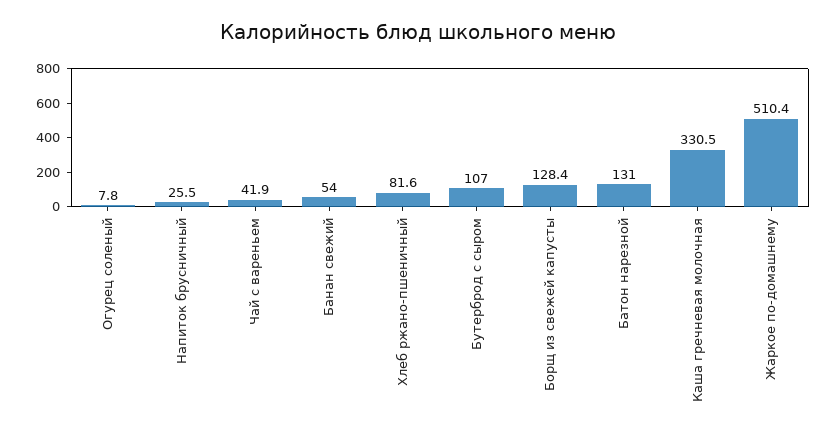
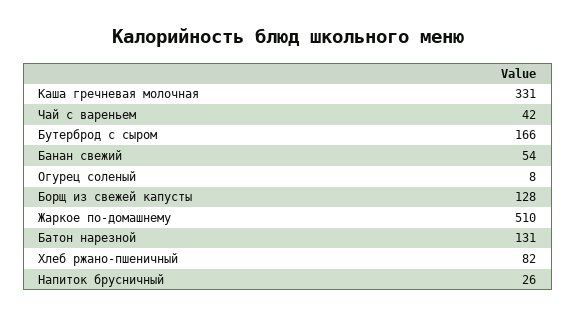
Бутерброд с сыром: 107 -> 166

